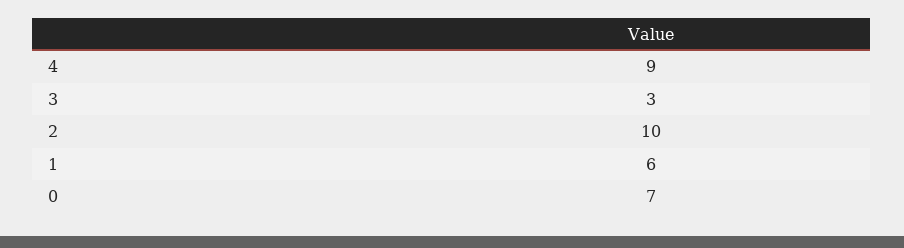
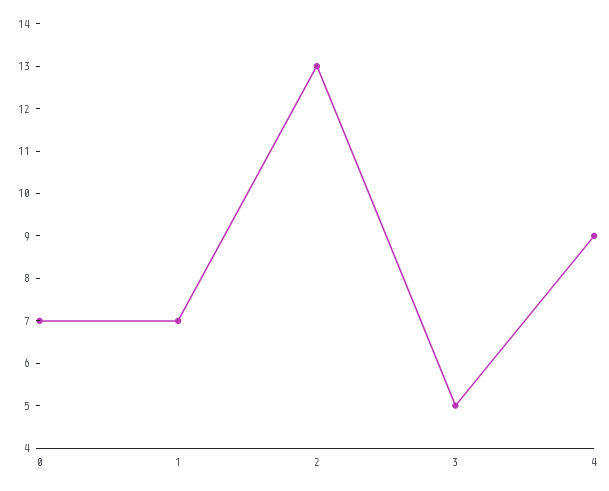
3: 3 -> 5
2: 10 -> 13
1: 6 -> 7

